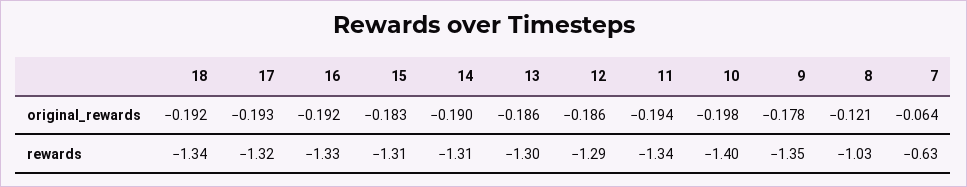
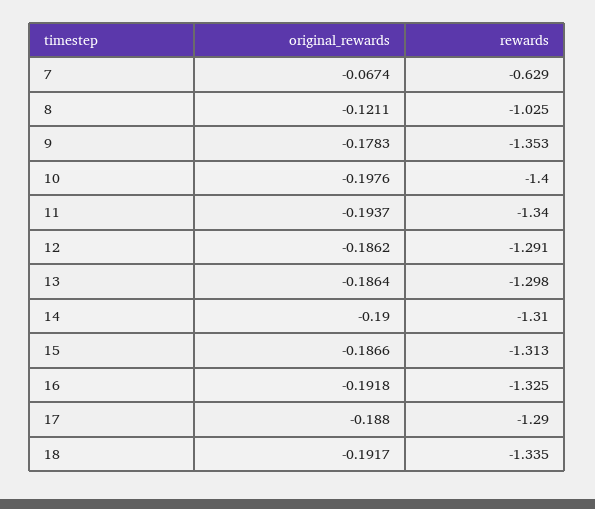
17, original_rewards: -0.193 -> -0.188
15, original_rewards: -0.183 -> -0.1866
7, original_rewards: -0.064 -> -0.0674
17, rewards: -1.32 -> -1.29

